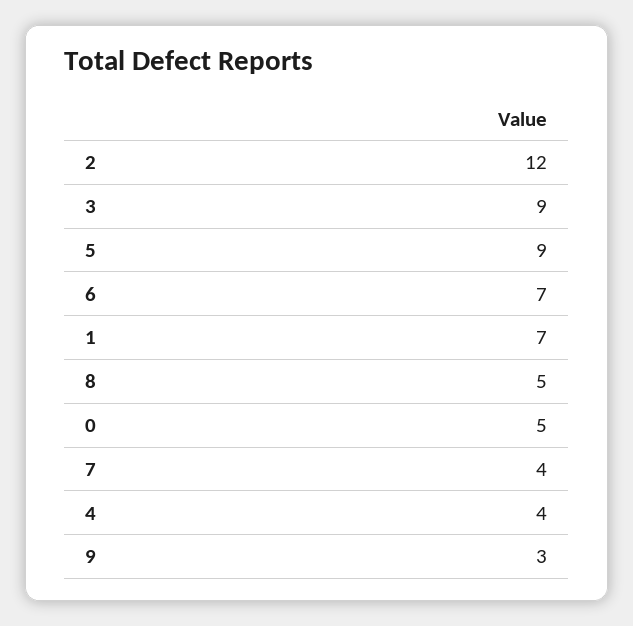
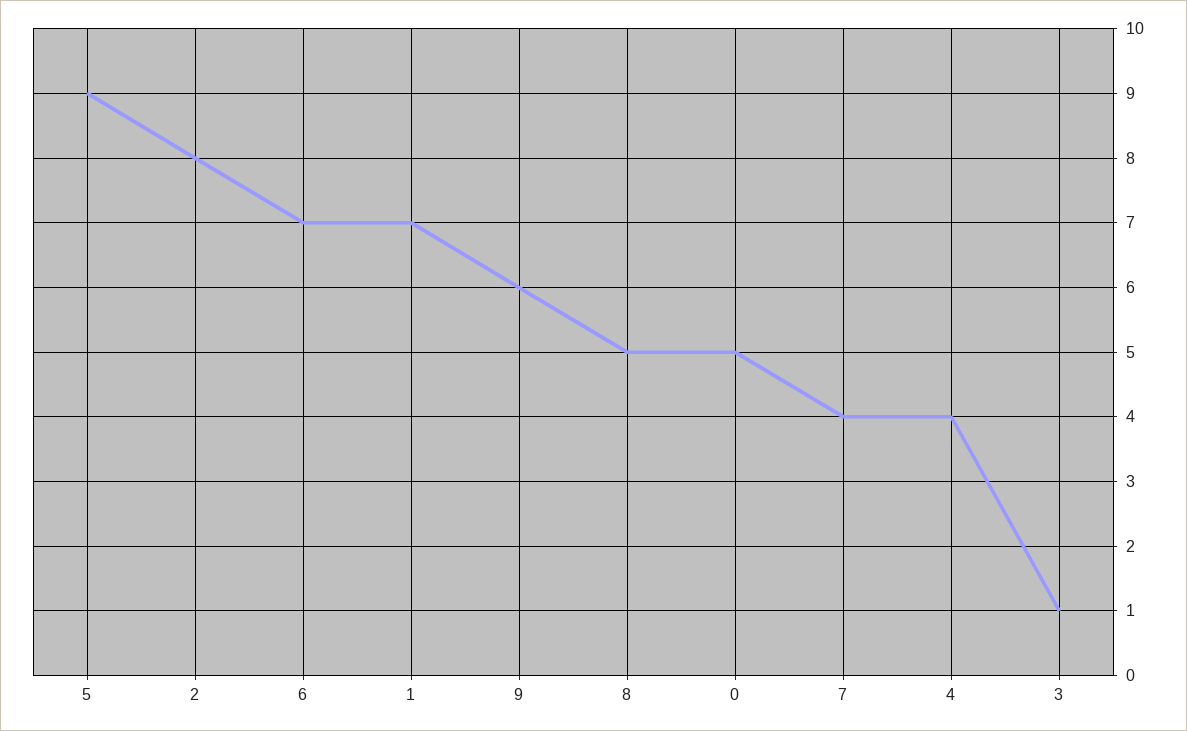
2: 12 -> 8
3: 9 -> 1
9: 3 -> 6

